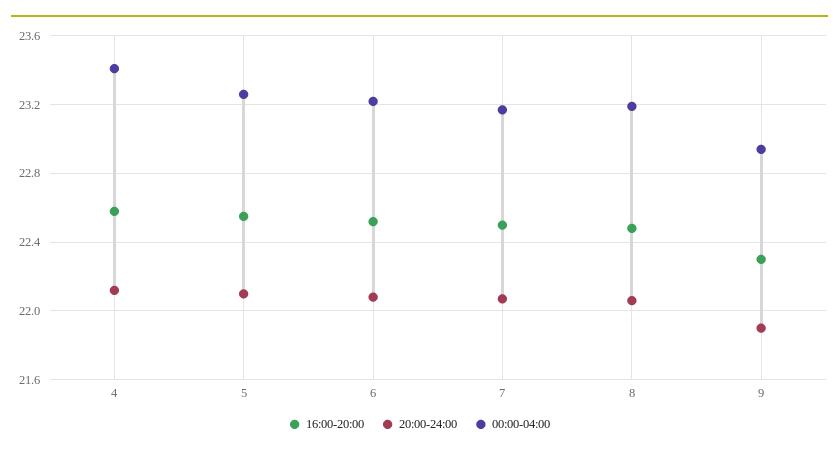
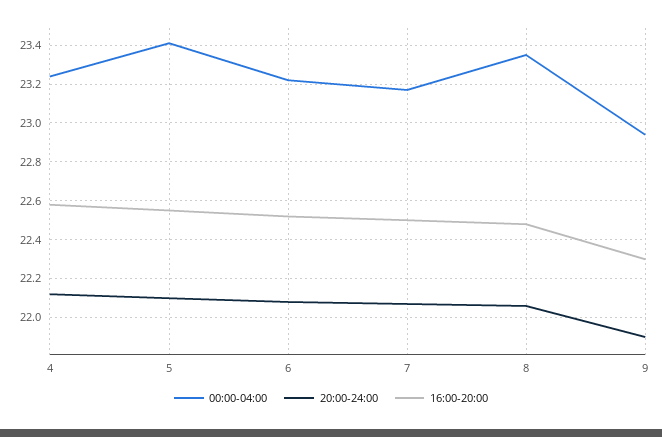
00:00-04:00, 4: 23.4 -> 23.25
00:00-04:00, 5: 23.25 -> 23.4
00:00-04:00, 8: 23.2 -> 23.35

